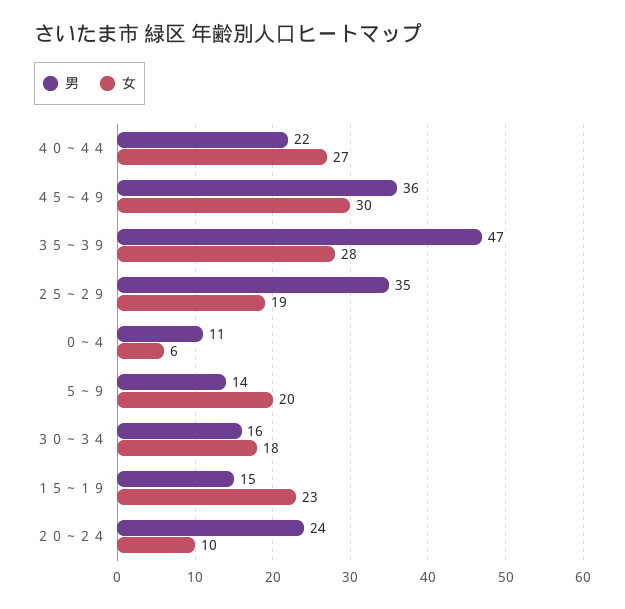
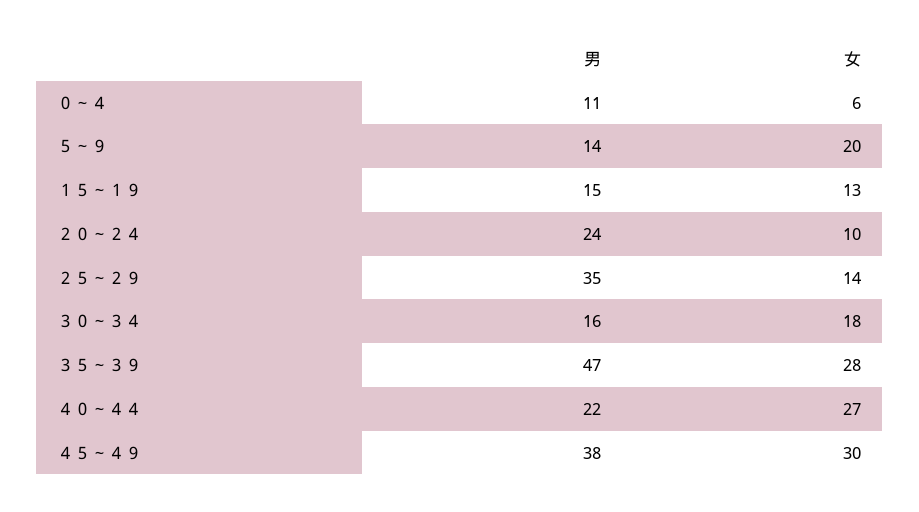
男, ４５～４９: 36 -> 38
女, ２５～２９: 19 -> 14
女, １５～１９: 23 -> 13

